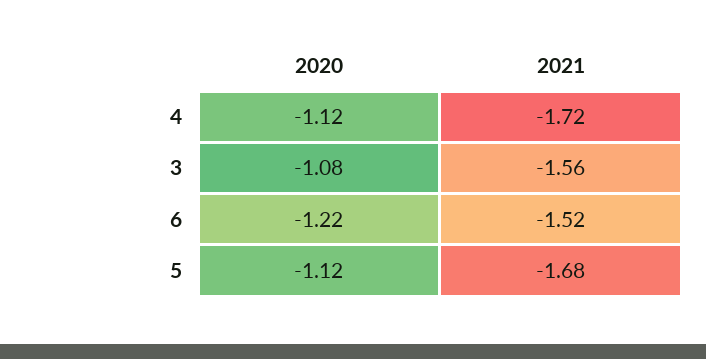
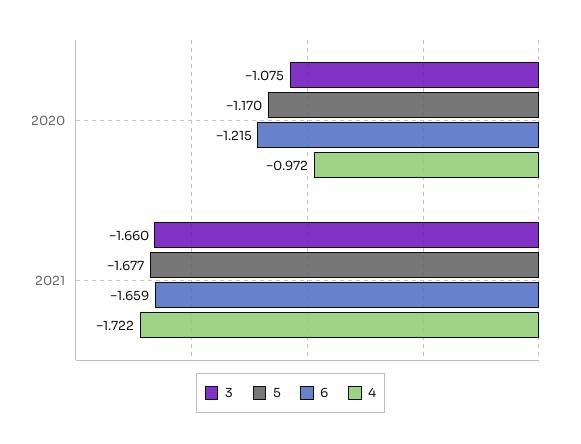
4, 2020: -1.12 -> -0.972
3, 2021: -1.56 -> -1.66
6, 2021: -1.52 -> -1.659
5, 2020: -1.12 -> -1.17

